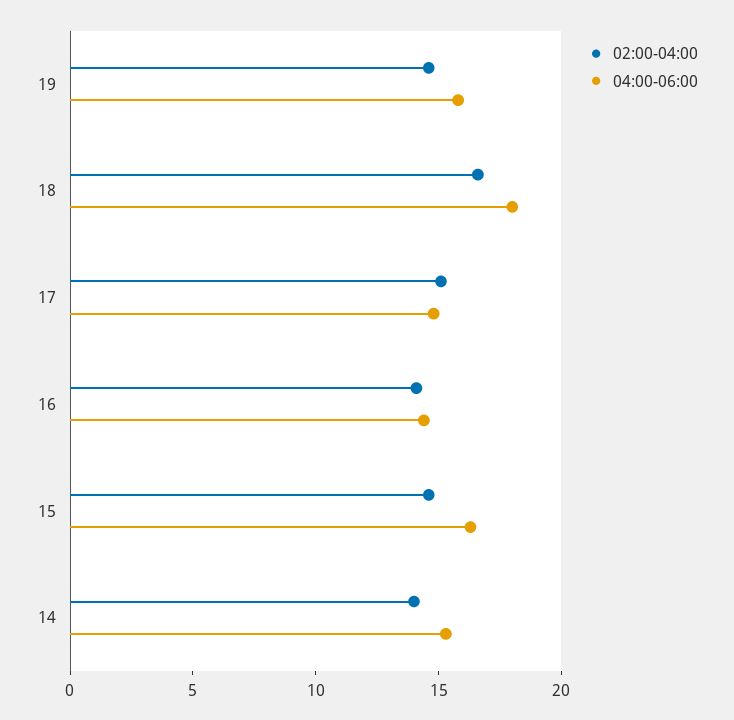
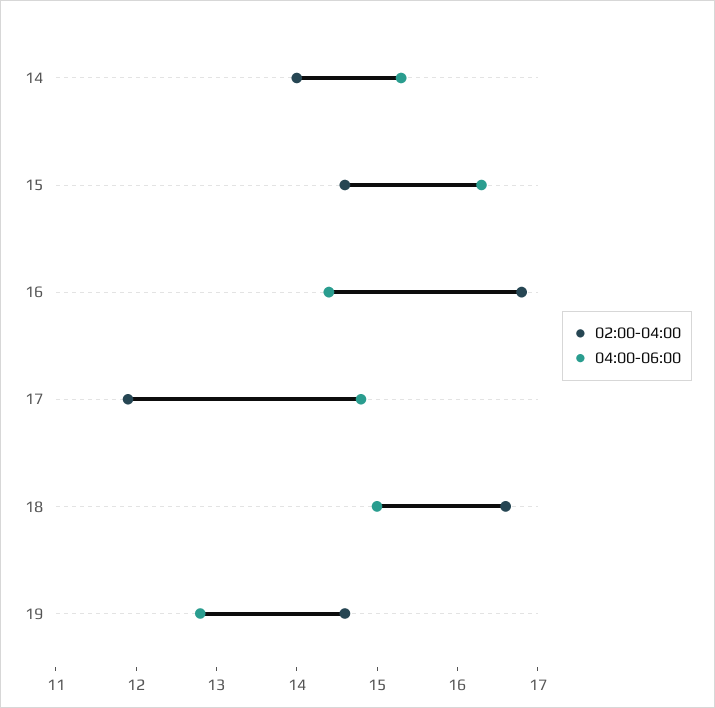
04:00-06:00, 19: 16 -> 12.8
04:00-06:00, 18: 18 -> 15
02:00-04:00, 17: 15 -> 11.9
02:00-04:00, 16: 14 -> 16.8

